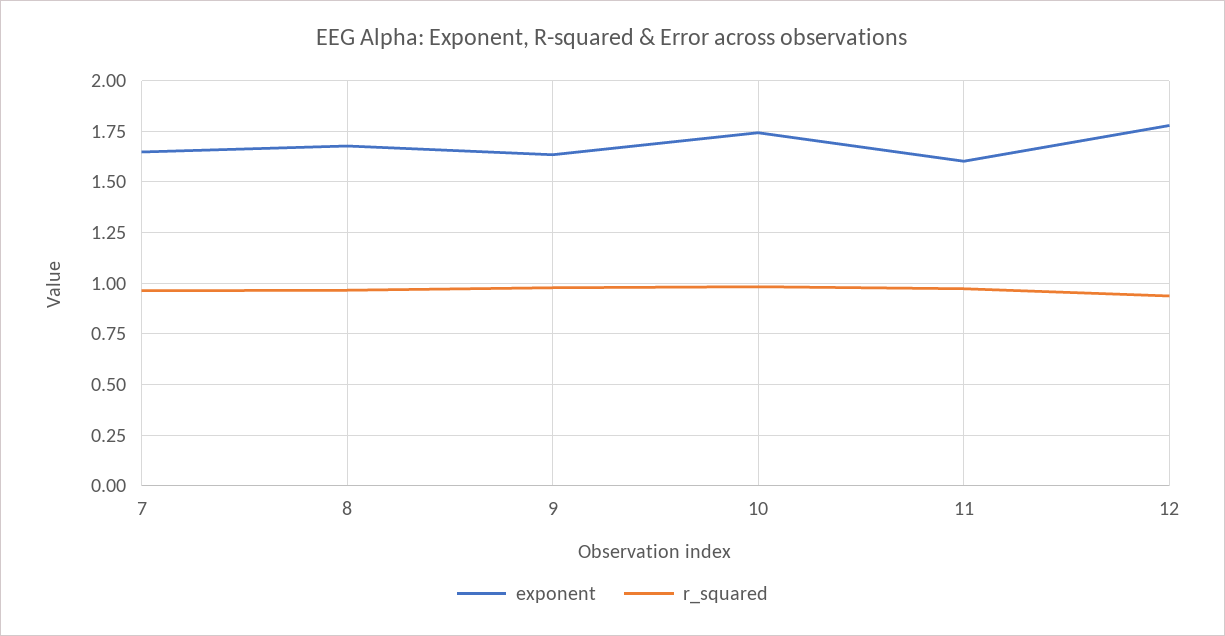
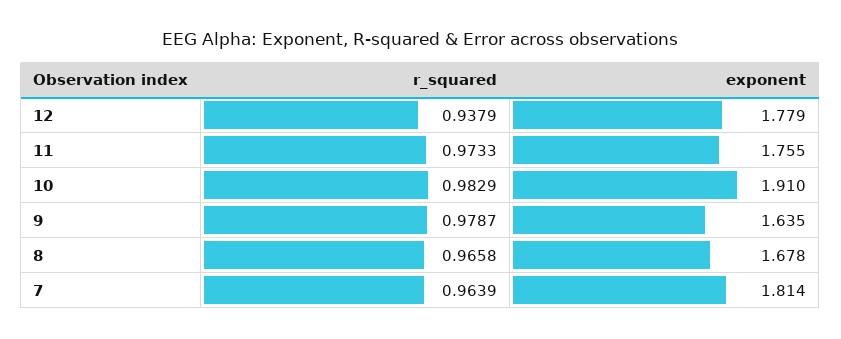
exponent, 7: 1.65 -> 1.814
exponent, 10: 1.75 -> 1.91
exponent, 11: 1.6 -> 1.755

